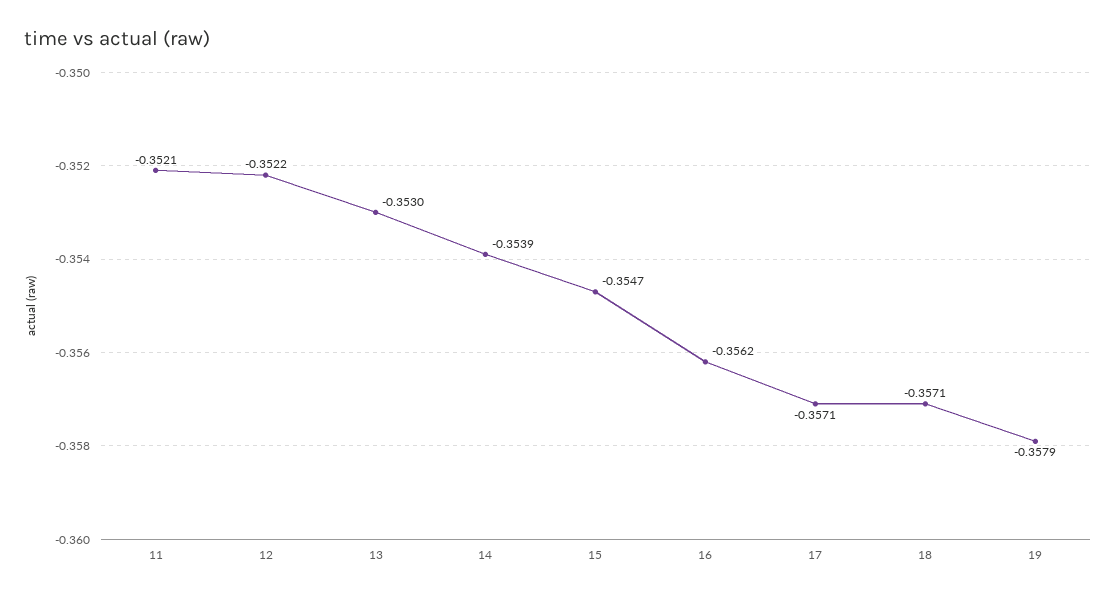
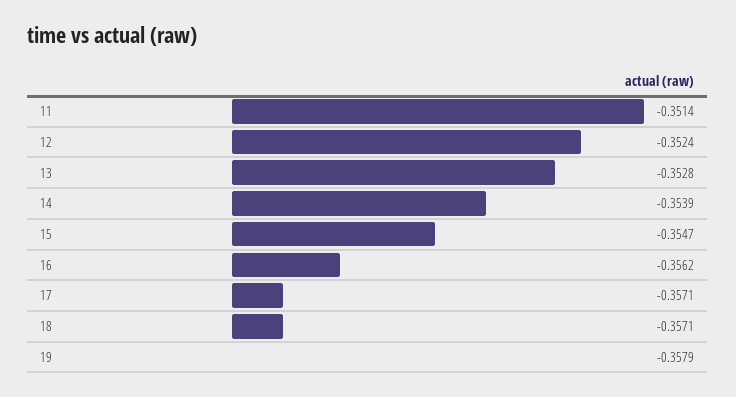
11: -0.3521 -> -0.3514
12: -0.3522 -> -0.3524
13: -0.353 -> -0.3528

